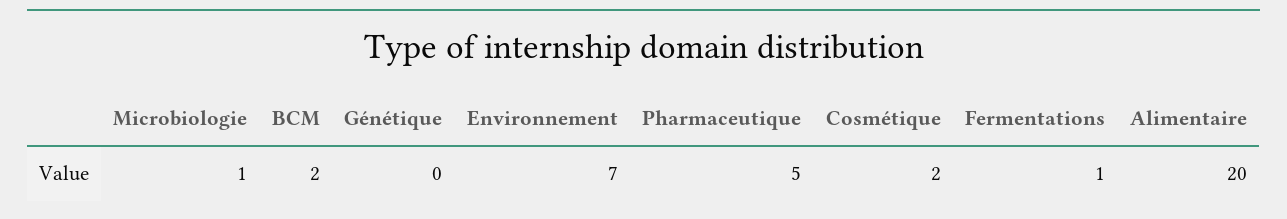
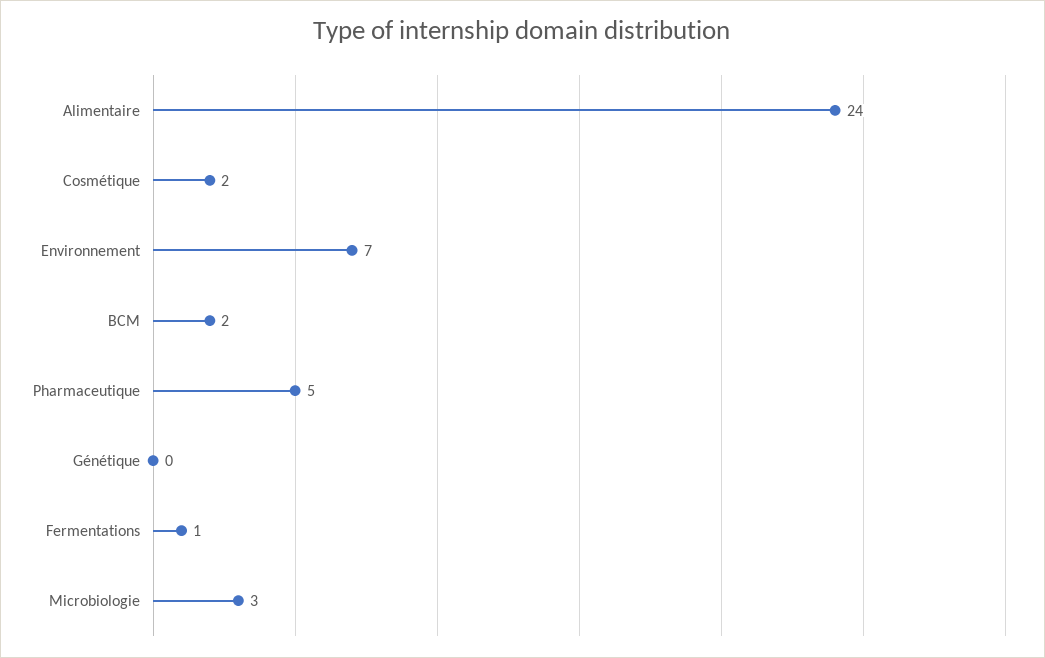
Microbiologie: 1 -> 3
Alimentaire: 20 -> 24

